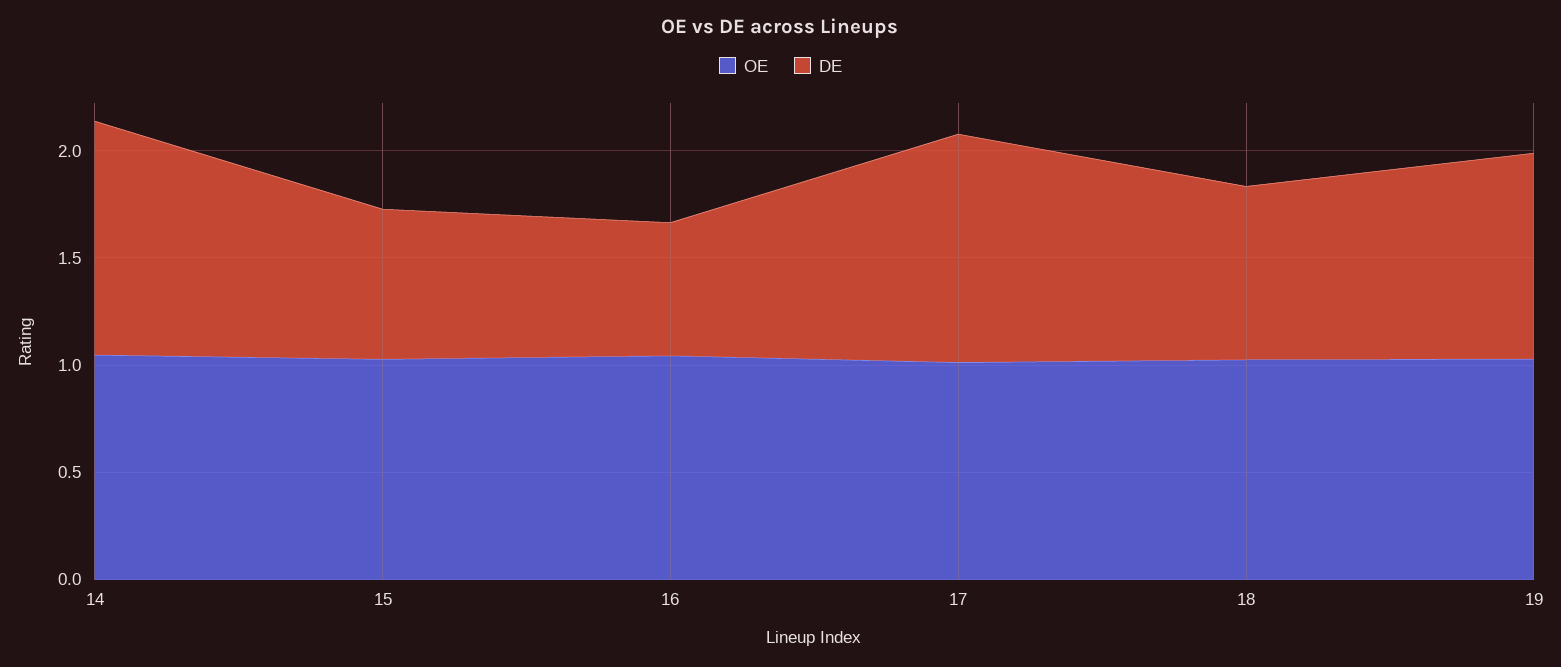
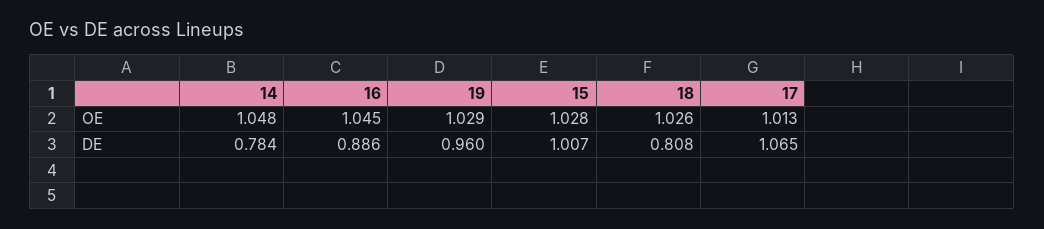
DE, 14: 1.1 -> 0.784
DE, 15: 0.7 -> 1.007
DE, 16: 0.6 -> 0.886

